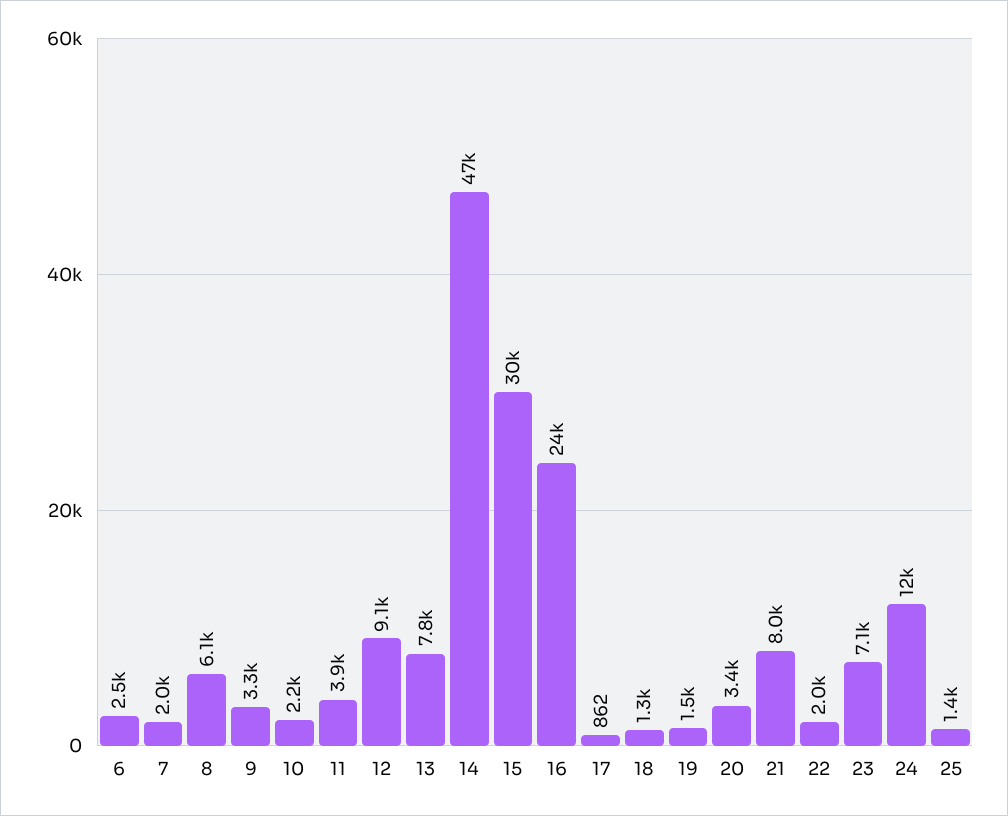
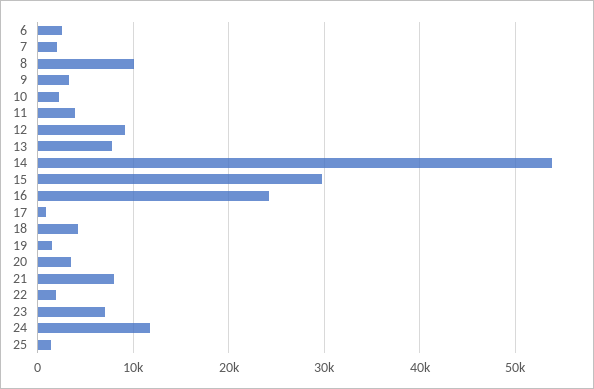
8: 6100 -> 10000
14: 47000 -> 54000
18: 1300 -> 4000

